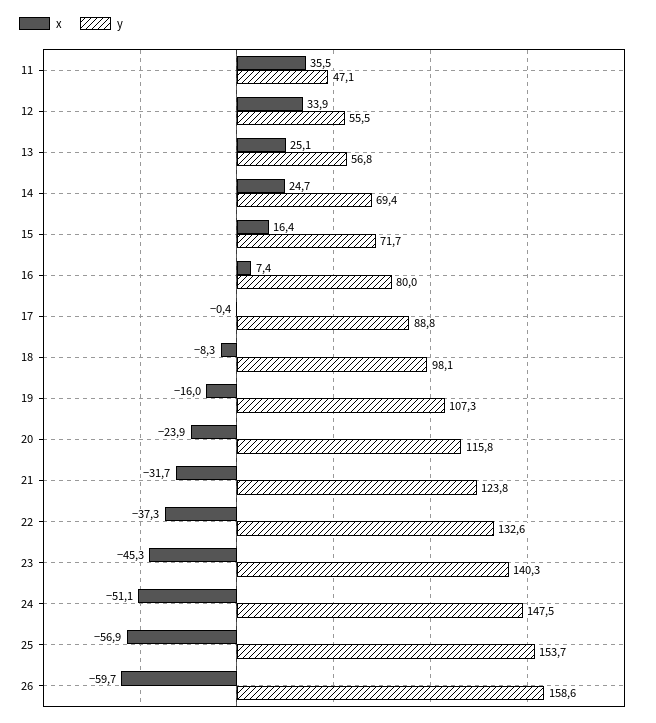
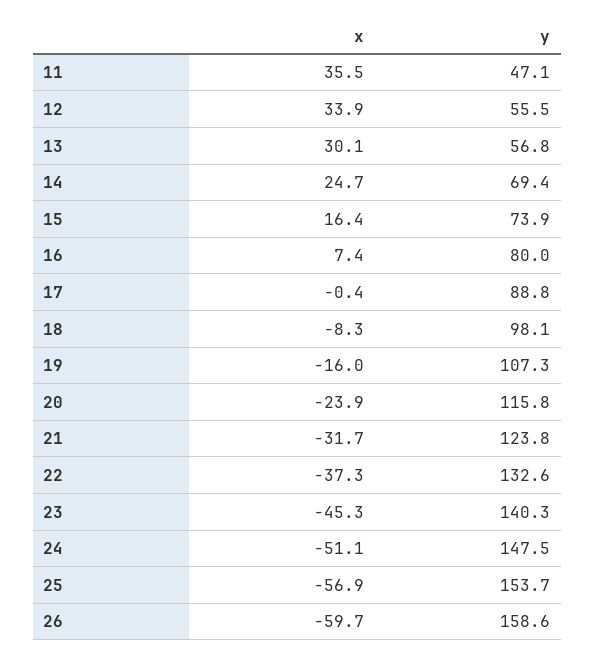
x, 13: 25.1 -> 30.1
y, 15: 71.7 -> 73.9

